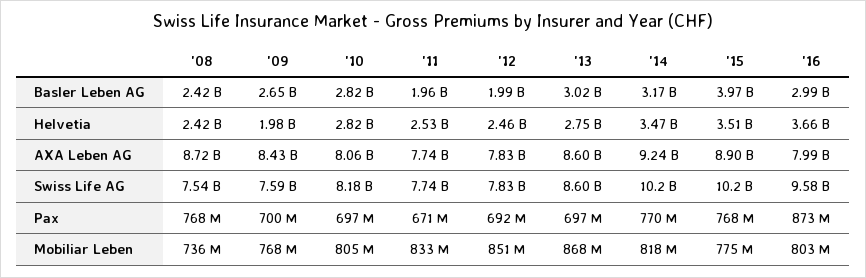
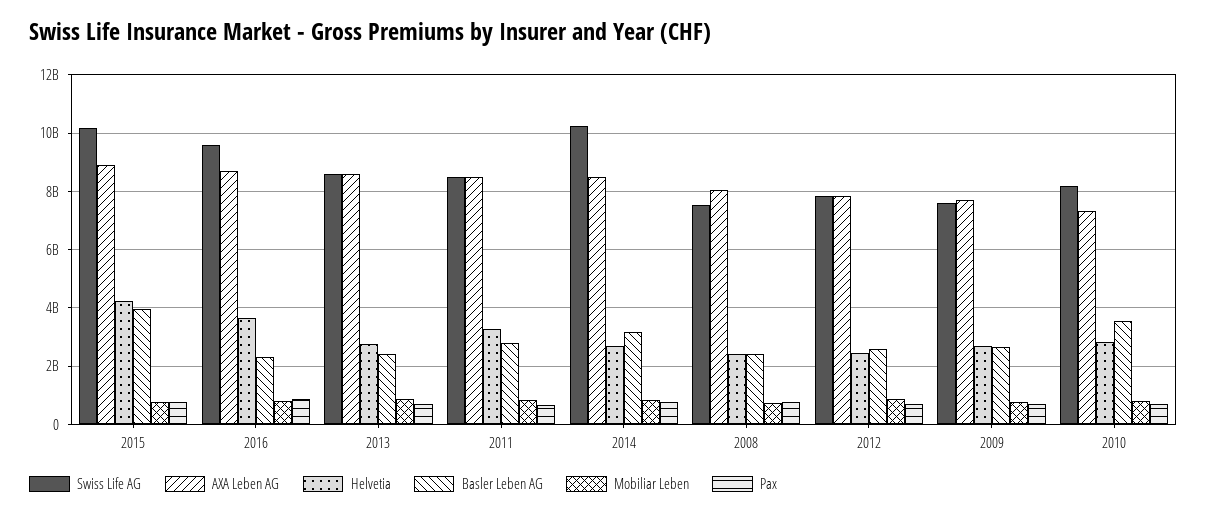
Basler Leben AG, '10: 2820000000 -> 3500000000
Basler Leben AG, '11: 1960000000 -> 2750000000
Basler Leben AG, '12: 1990000000 -> 2500000000
Basler Leben AG, '13: 3020000000 -> 2500000000
Basler Leben AG, '16: 2990000000 -> 2250000000
Helvetia, '09: 1980000000 -> 2750000000
Helvetia, '11: 2530000000 -> 3250000000
Helvetia, '14: 3470000000 -> 2750000000
Helvetia, '15: 3510000000 -> 4250000000
AXA Leben AG, '08: 8720000000 -> 8000000000
AXA Leben AG, '09: 8430000000 -> 7750000000
AXA Leben AG, '10: 8060000000 -> 7250000000
AXA Leben AG, '11: 7740000000 -> 8500000000
AXA Leben AG, '14: 9240000000 -> 8500000000
AXA Leben AG, '16: 7990000000 -> 8750000000
Swiss Life AG, '11: 7740000000 -> 8500000000

